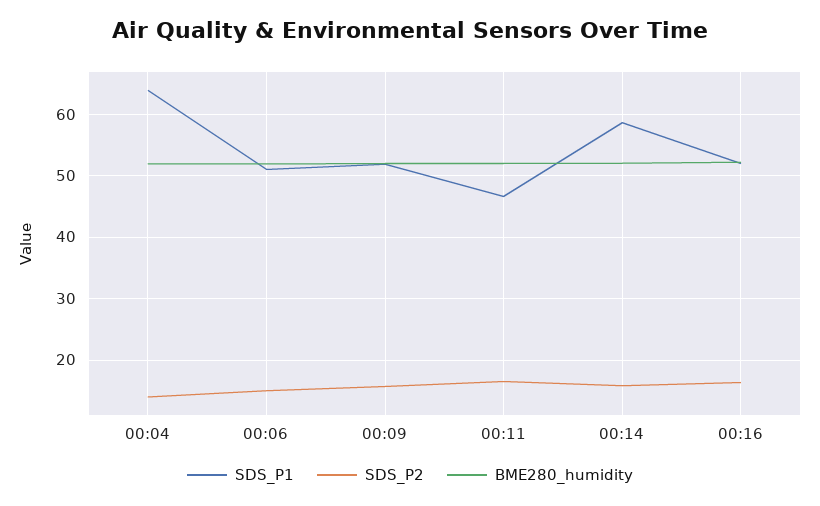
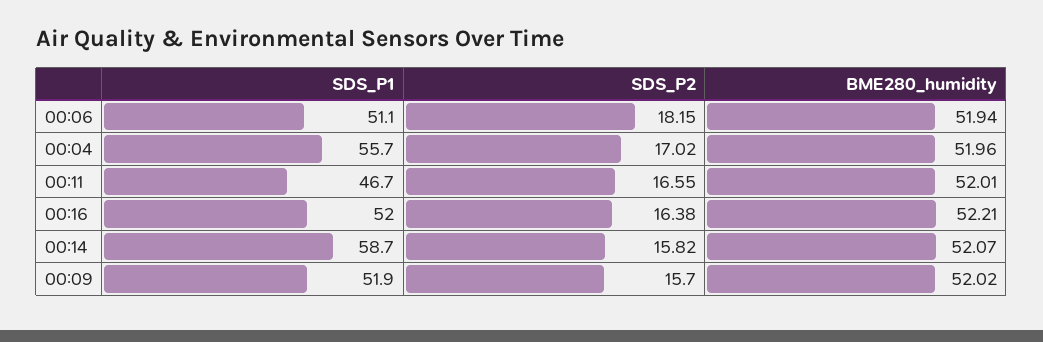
SDS_P1, 00:04: 64 -> 55.7
SDS_P2, 00:04: 14 -> 17.02
SDS_P2, 00:06: 15 -> 18.15

